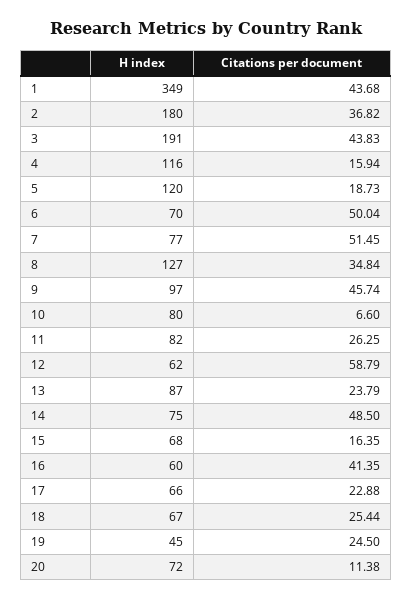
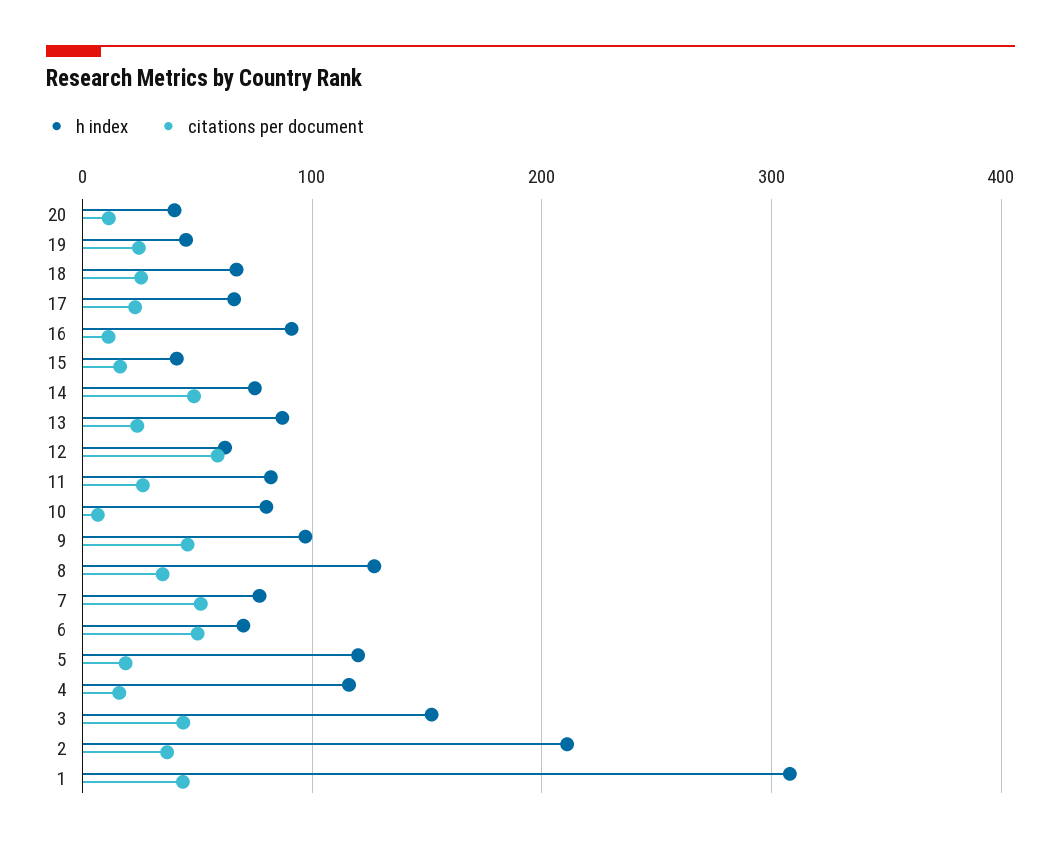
H index, 1: 349 -> 310
H index, 2: 180 -> 210
H index, 3: 191 -> 150
H index, 15: 68 -> 40
H index, 16: 60 -> 90
Citations per document, 16: 41.35 -> 10
H index, 20: 72 -> 40

